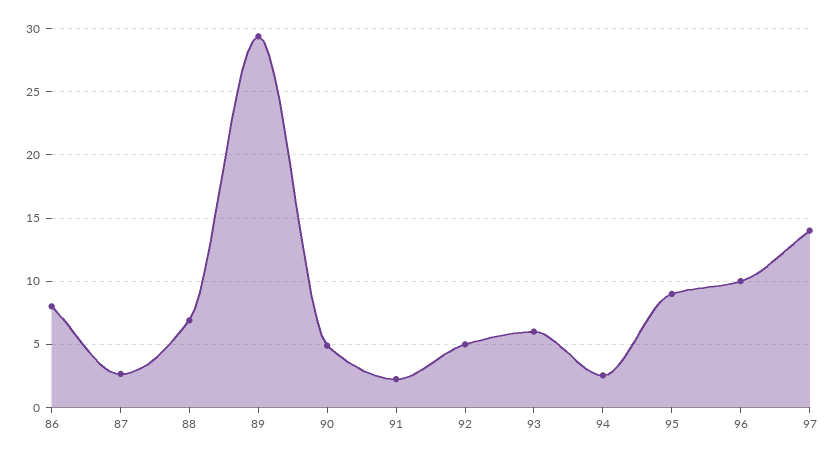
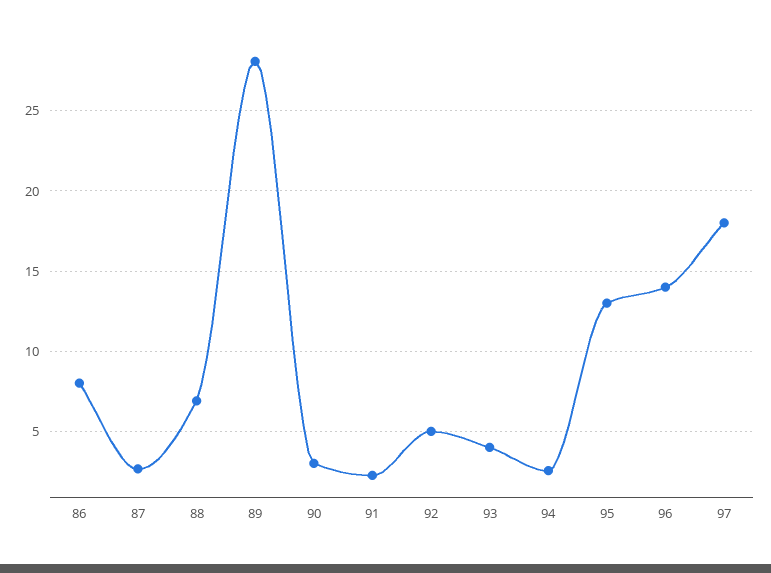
89: 29.5 -> 28
90: 5 -> 3
93: 6 -> 4
95: 9 -> 13
96: 10 -> 14
97: 14 -> 18

